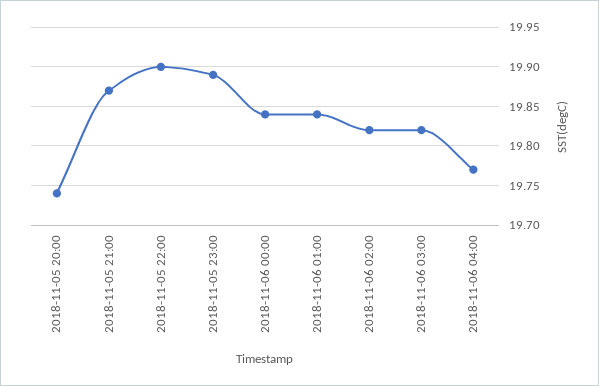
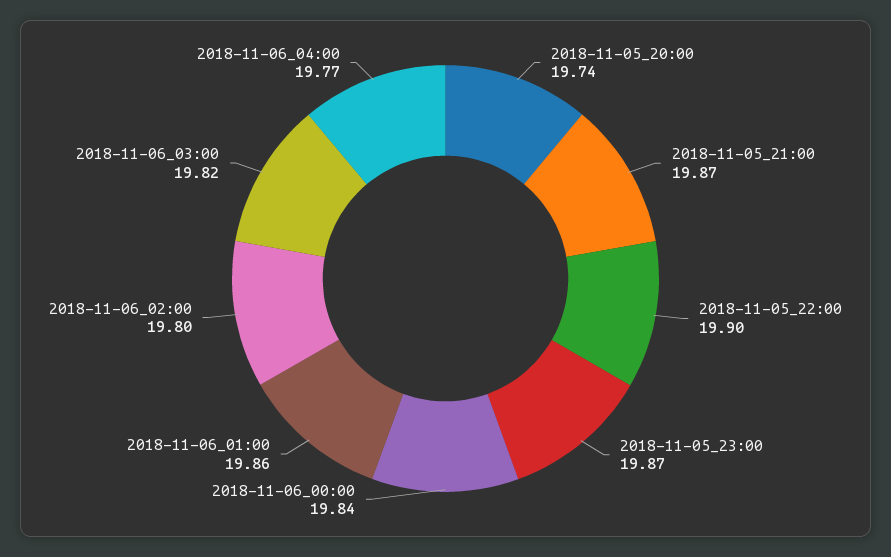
2018-11-05 23:00: 19.89 -> 19.87
2018-11-06 01:00: 19.84 -> 19.86
2018-11-06 02:00: 19.82 -> 19.8

